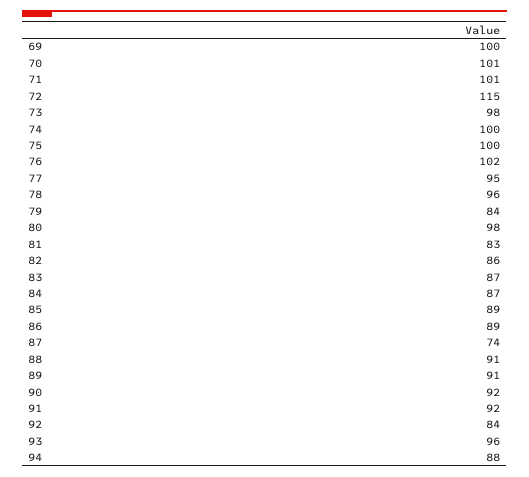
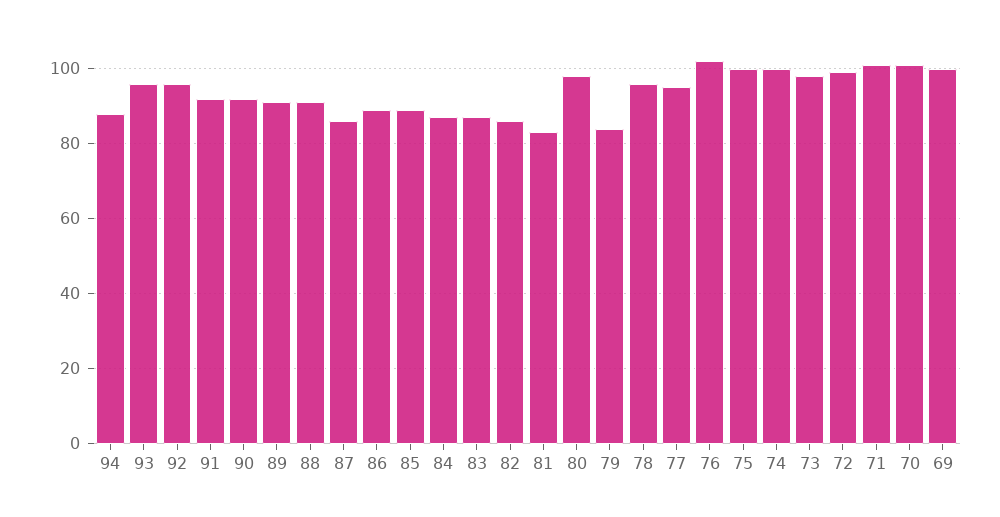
72: 115 -> 100
87: 74 -> 85
92: 84 -> 95

